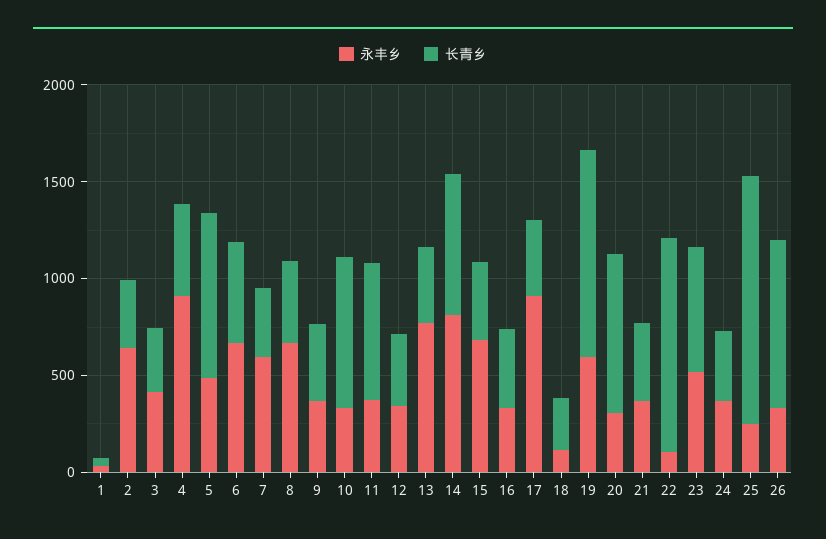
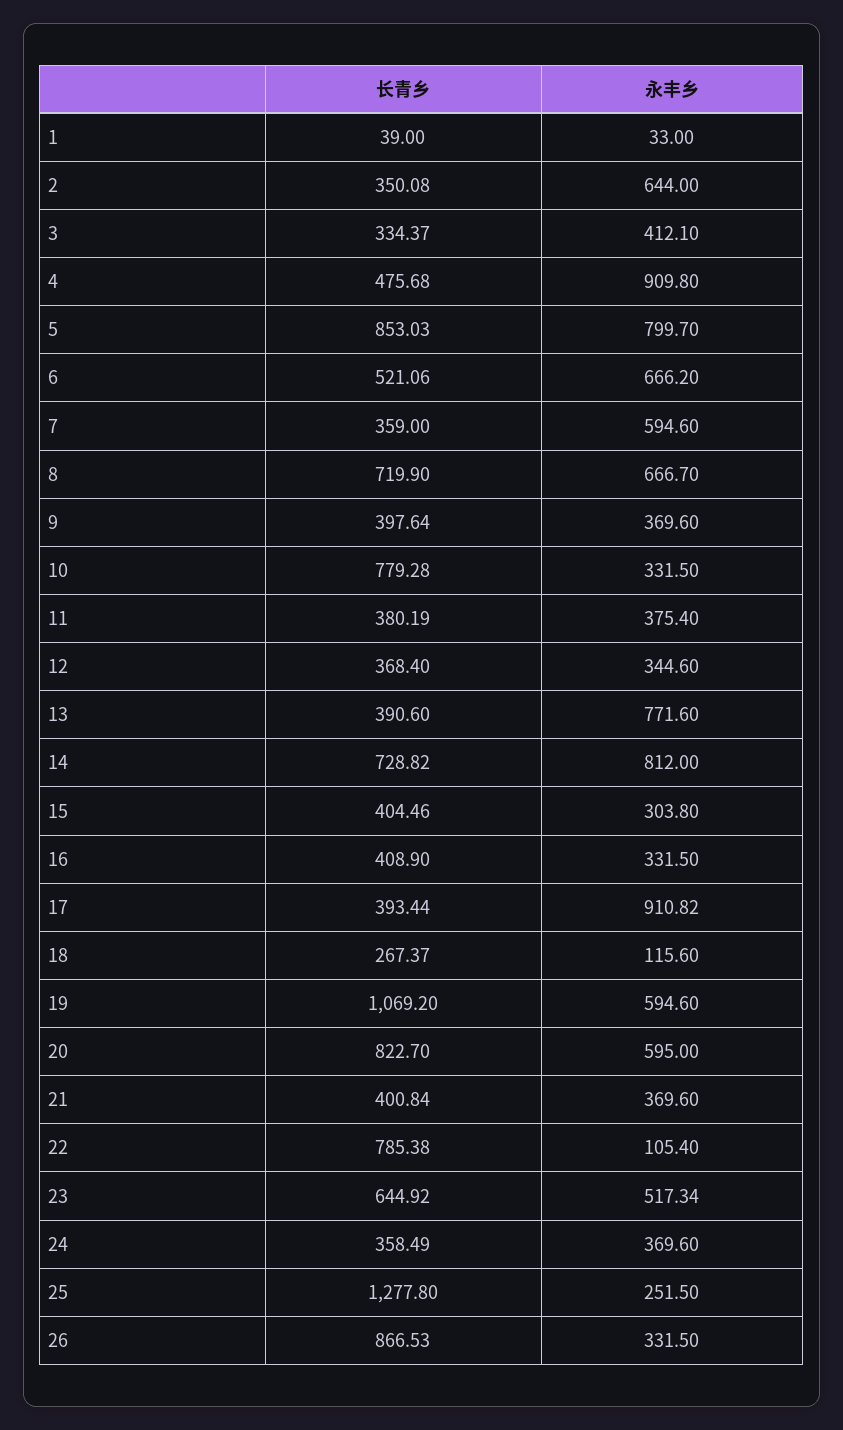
永丰乡, 5: 500 -> 799.7
长青乡, 8: 400 -> 719.9
长青乡, 11: 700 -> 380.19
永丰乡, 15: 700 -> 303.8
永丰乡, 20: 300 -> 595
长青乡, 22: 1100 -> 785.38

